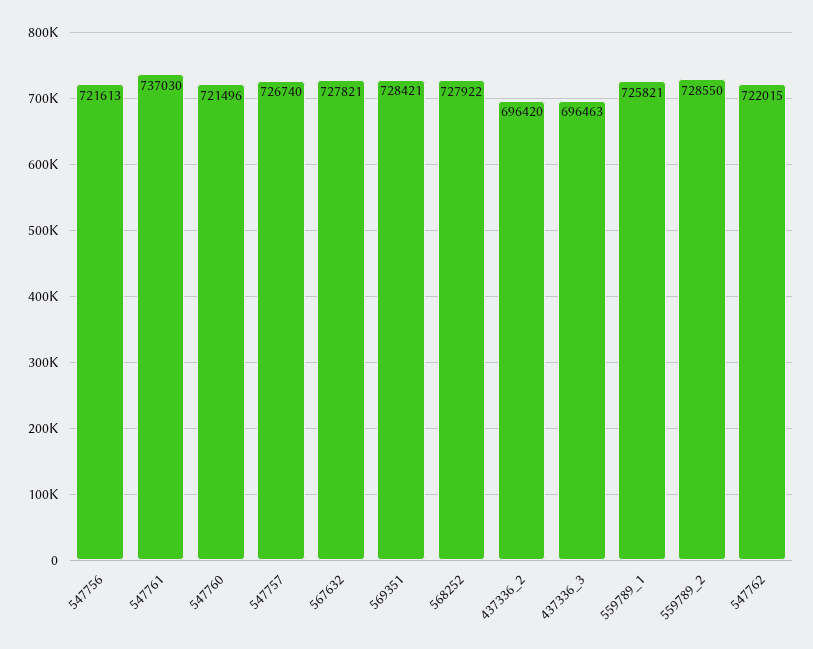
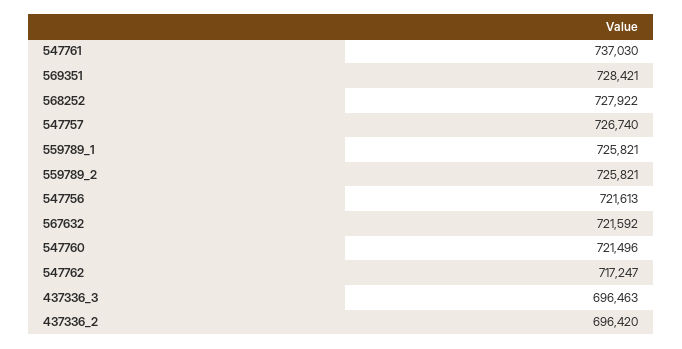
567632: 727821 -> 721592
559789_2: 728550 -> 725821
547762: 722015 -> 717247

